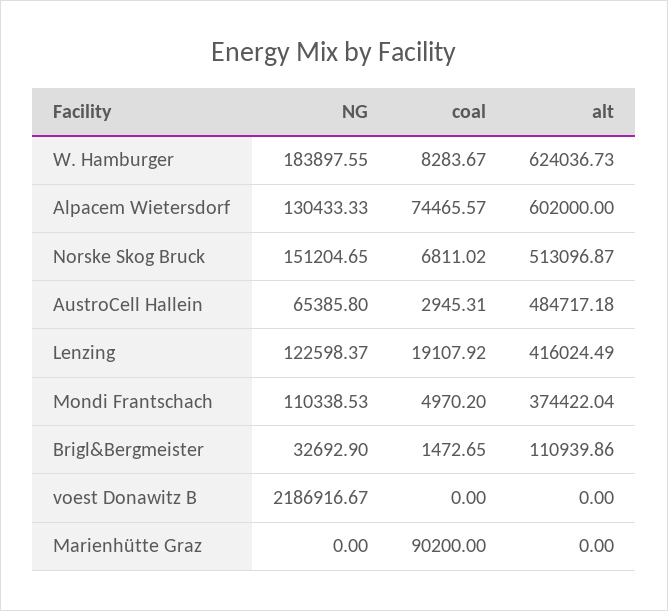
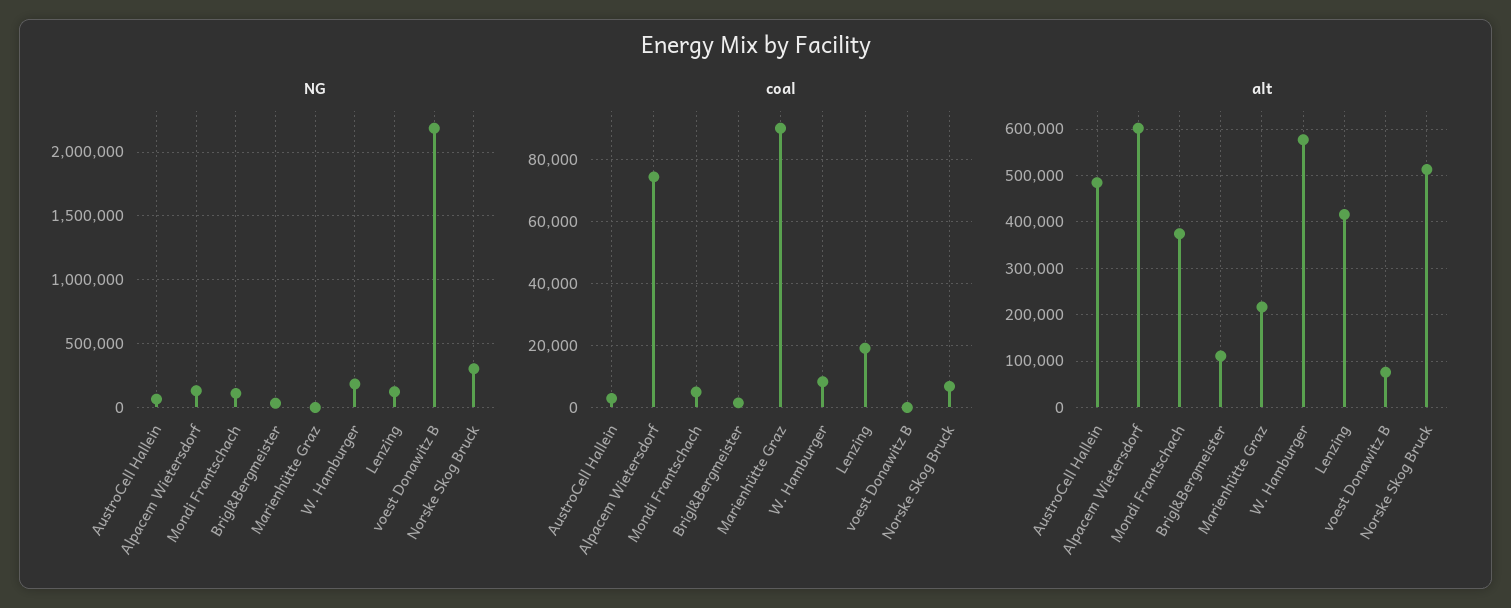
alt, W. Hamburger: 624036.73 -> 580000
NG, Norske Skog Bruck: 151204.65 -> 300000
alt, voest Donawitz B: 0 -> 80000
alt, Marienhütte Graz: 0 -> 220000

